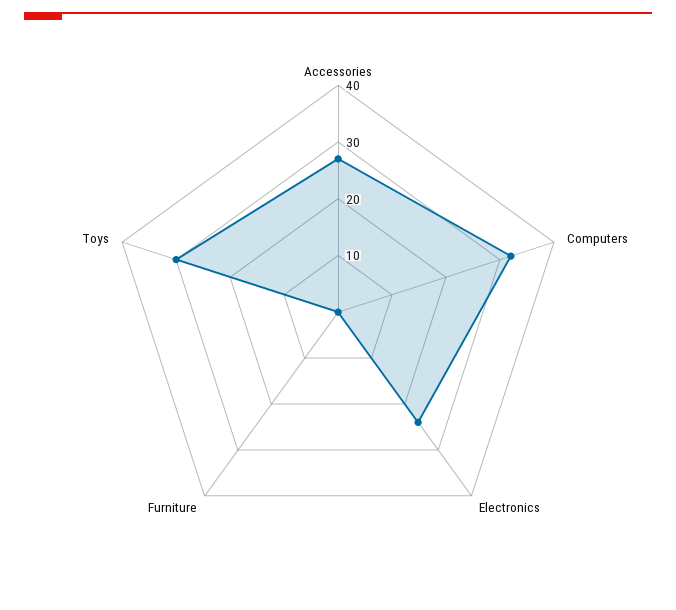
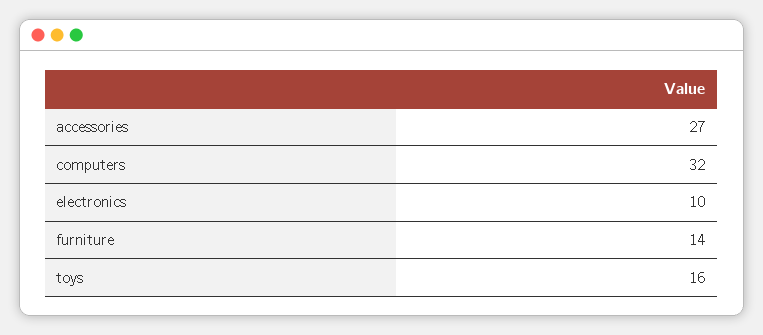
Electronics: 25 -> 10
Furniture: 0 -> 14
Toys: 30 -> 16

